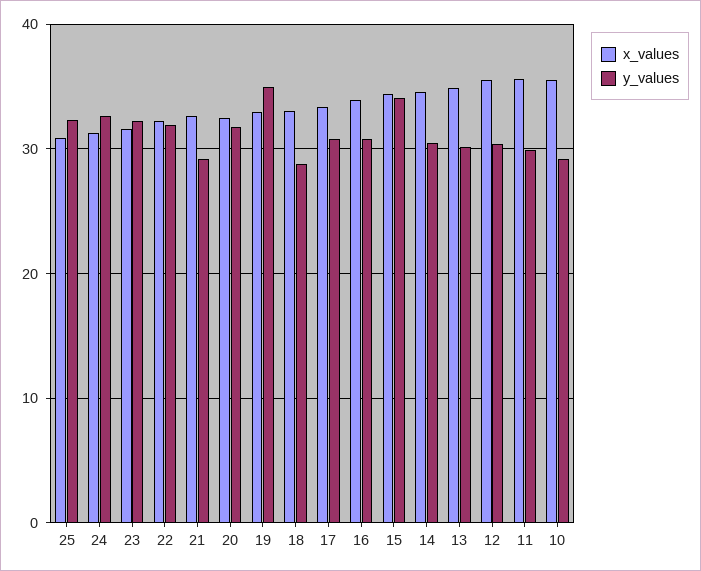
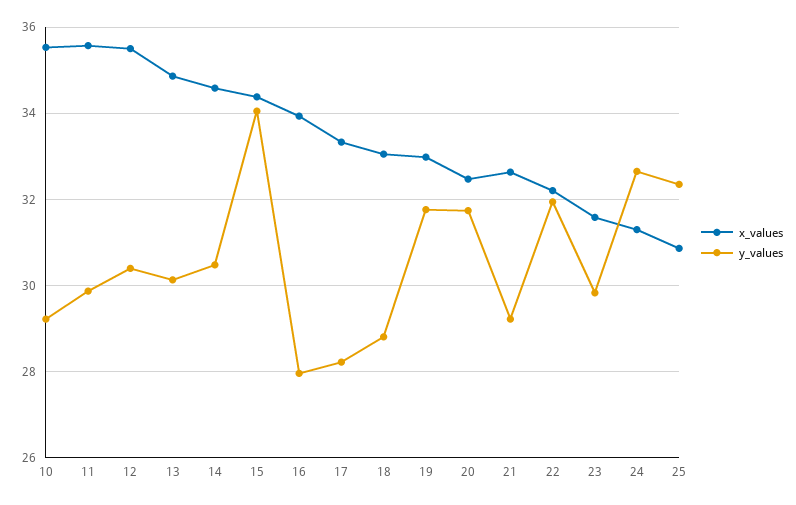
y_values, 23: 32 -> 29.8
y_values, 19: 35 -> 31.8
y_values, 17: 31 -> 28.2
y_values, 16: 31 -> 28

